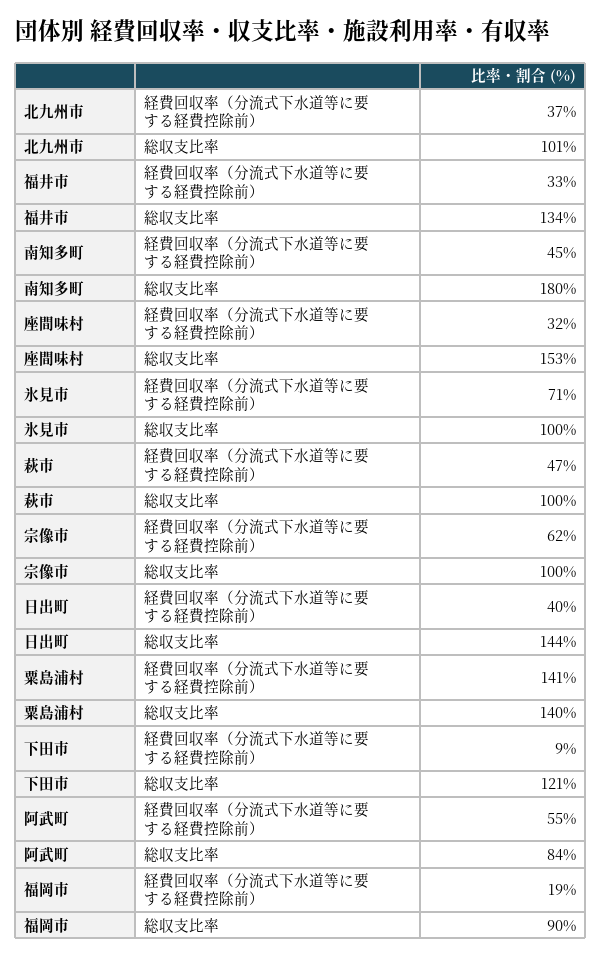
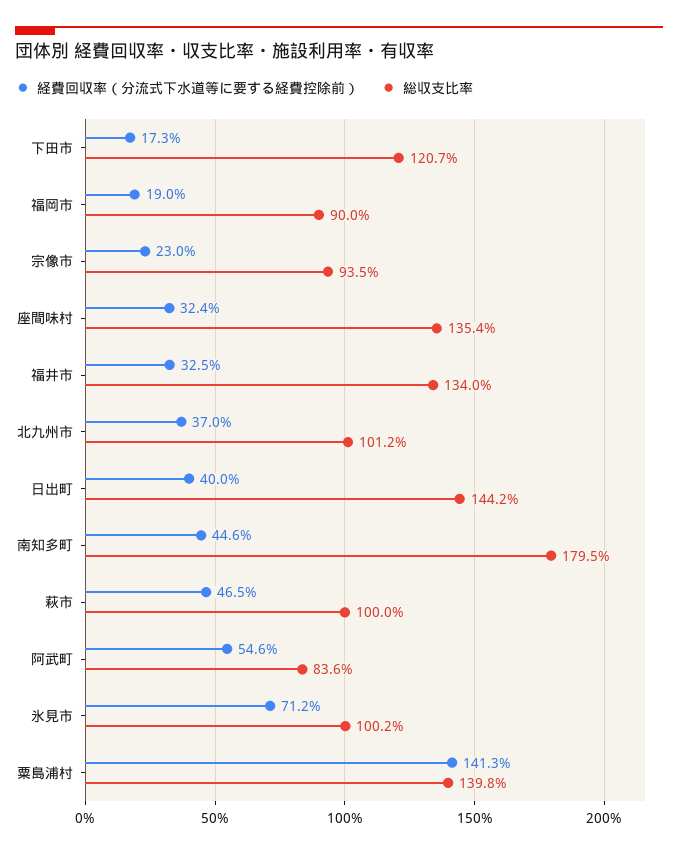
総収支比率, 座間味村: 153 -> 135.4
経費回収率（分流式下水道等に要する経費控除前）, 宗像市: 62 -> 23
総収支比率, 宗像市: 100 -> 93.5
経費回収率（分流式下水道等に要する経費控除前）, 下田市: 9 -> 17.3

